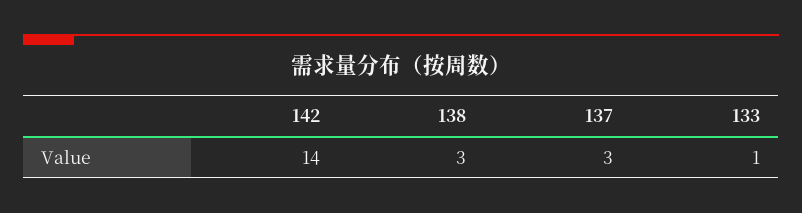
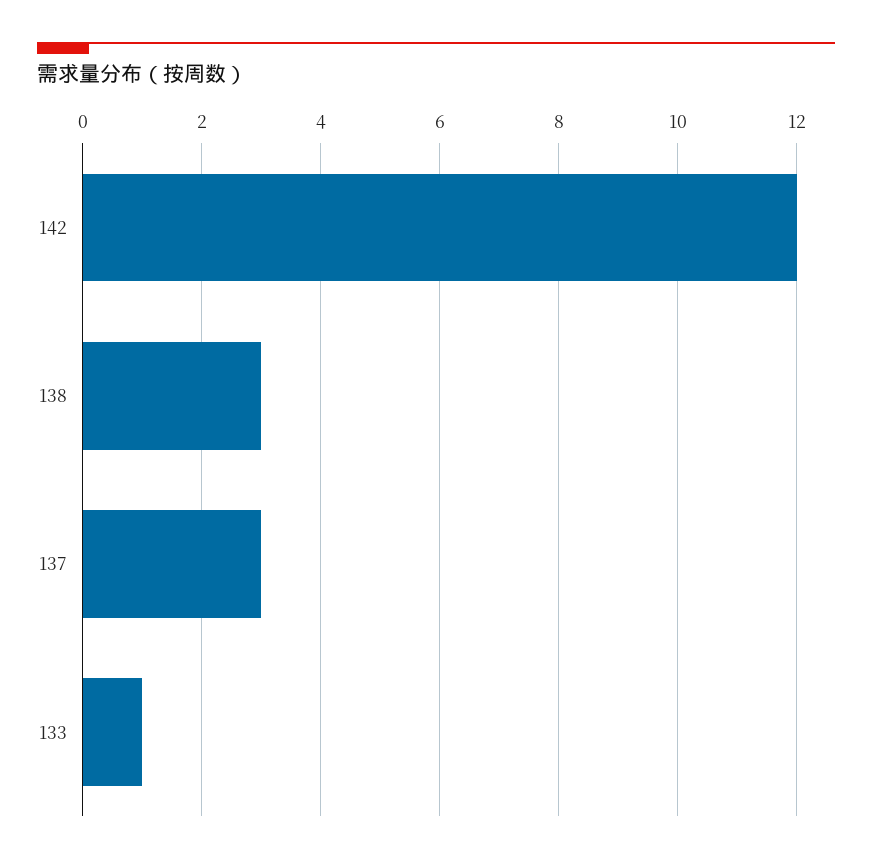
142: 14 -> 12

